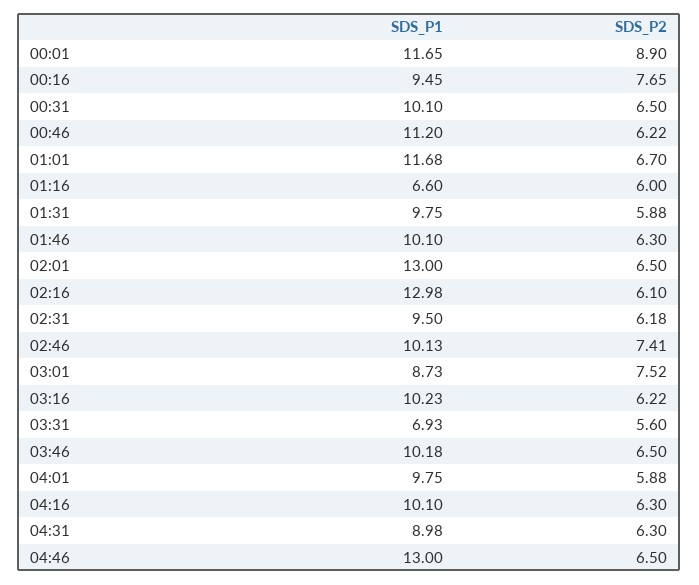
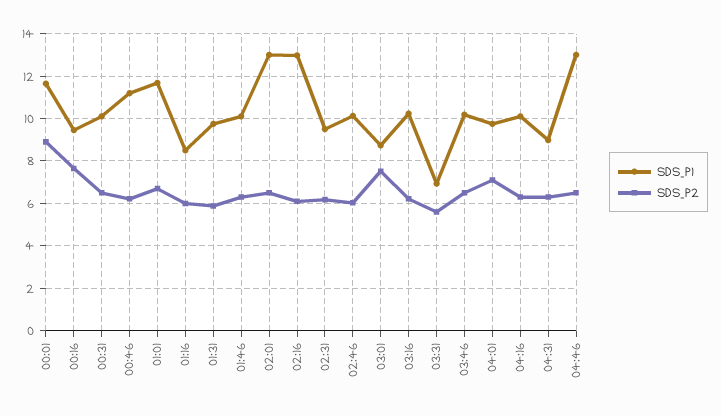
SDS_P1, 01:16: 6.6 -> 8.5
SDS_P2, 02:46: 7.41 -> 6
SDS_P2, 04:01: 5.88 -> 7

